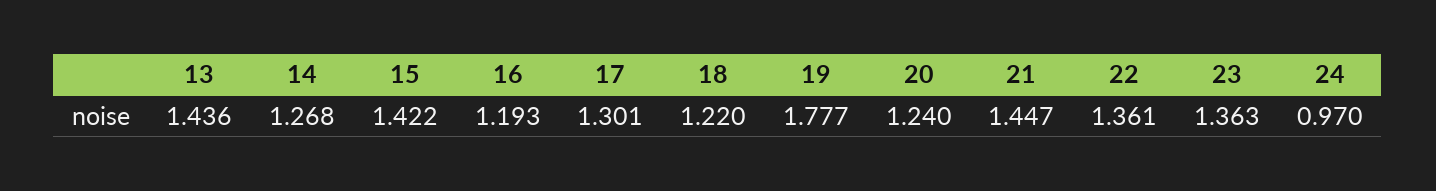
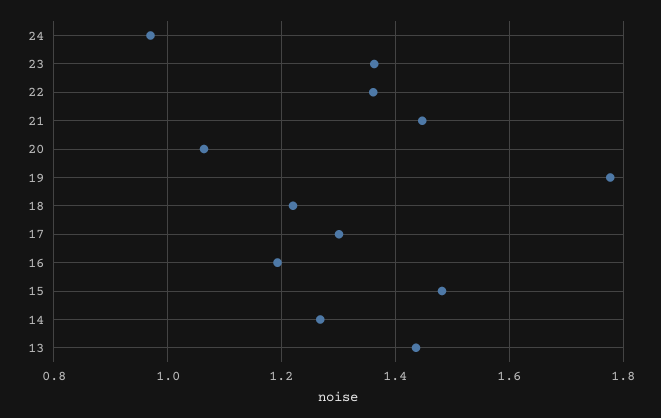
15: 1.422 -> 1.48
20: 1.24 -> 1.06

